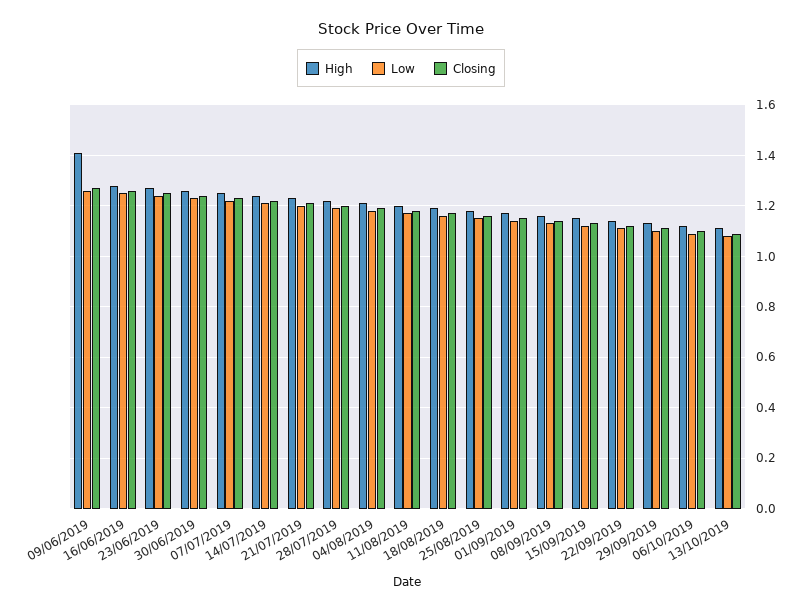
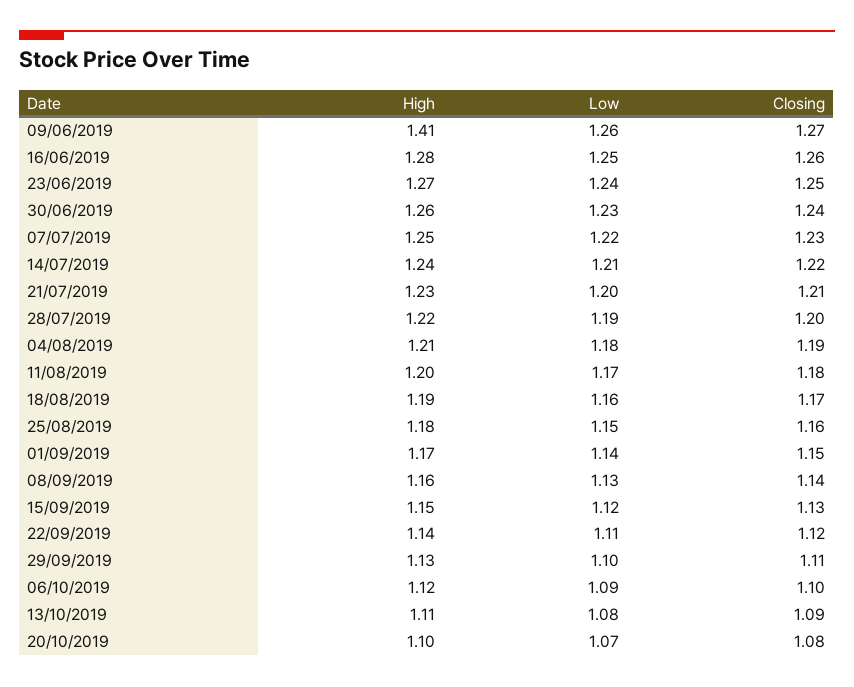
High, 20/10/2019: none -> 1.1
Low, 20/10/2019: none -> 1.07
Closing, 20/10/2019: none -> 1.08

